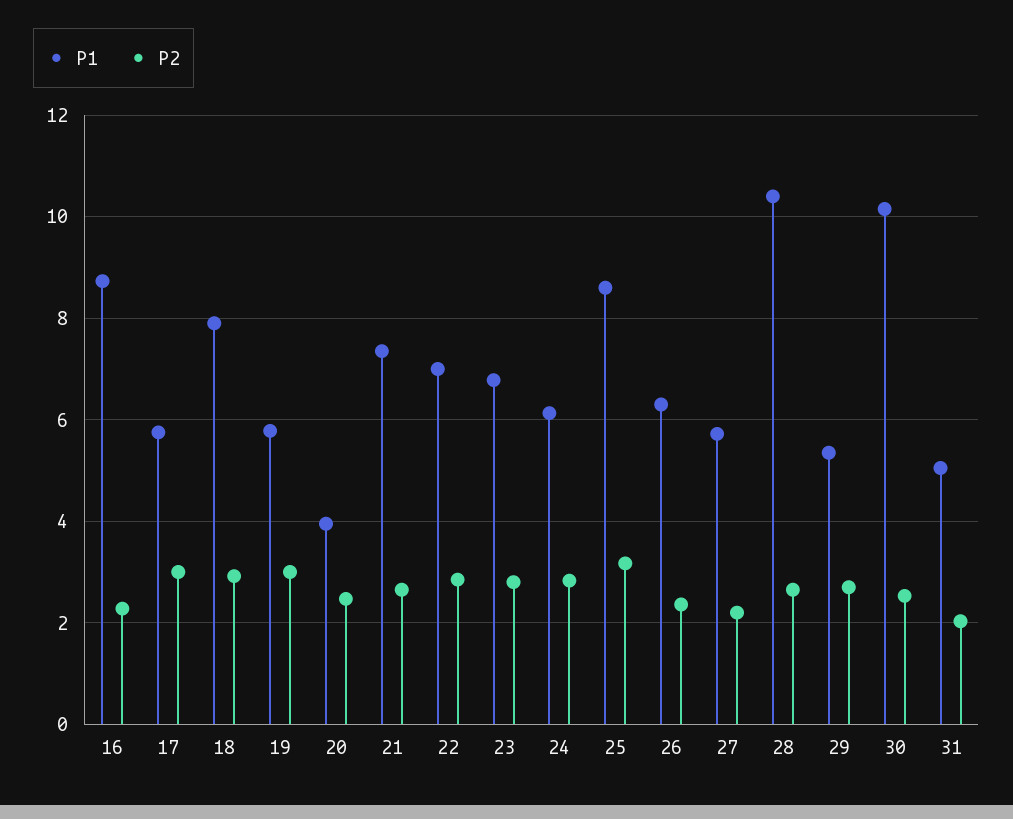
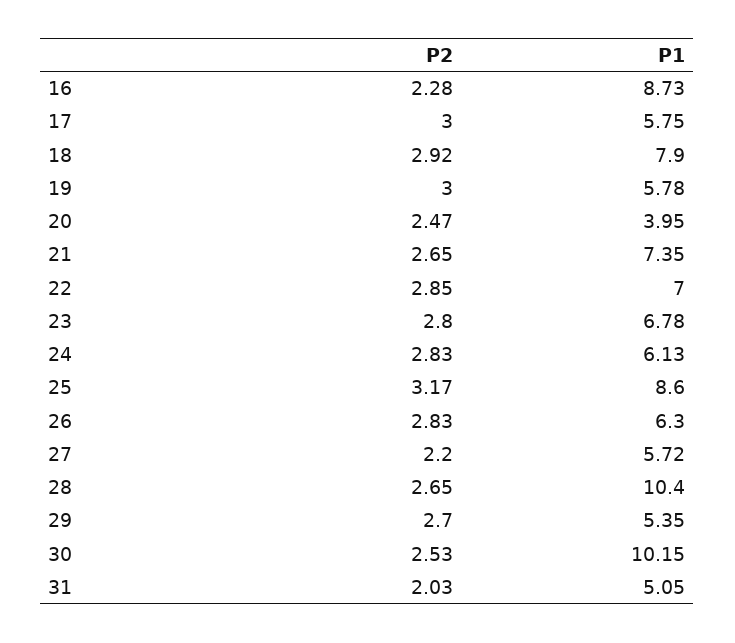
P2, 26: 2.4 -> 2.83

